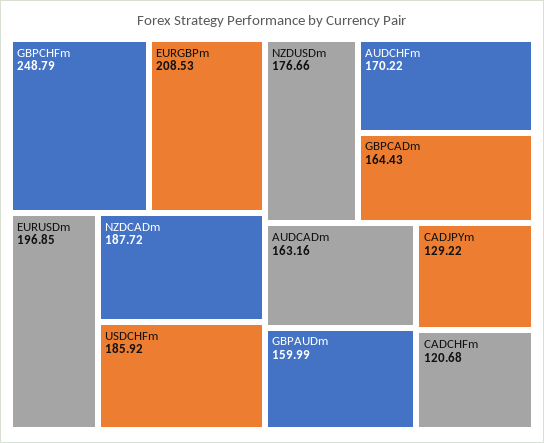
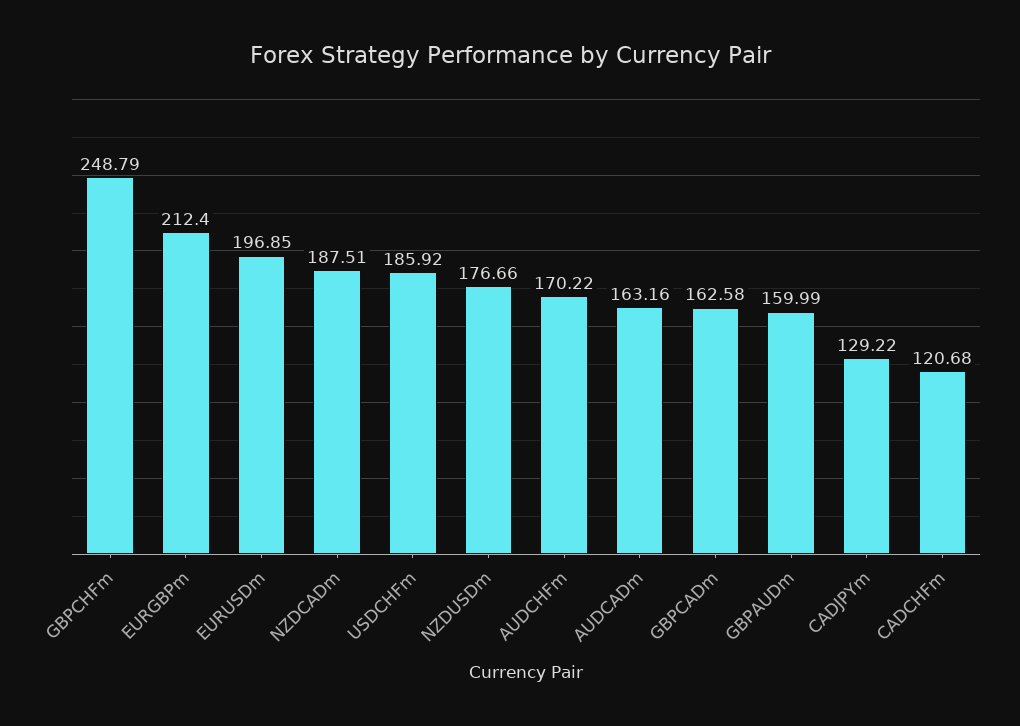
EURGBPm: 208.53 -> 212.4
NZDCADm: 187.72 -> 187.51
GBPCADm: 164.43 -> 162.58

